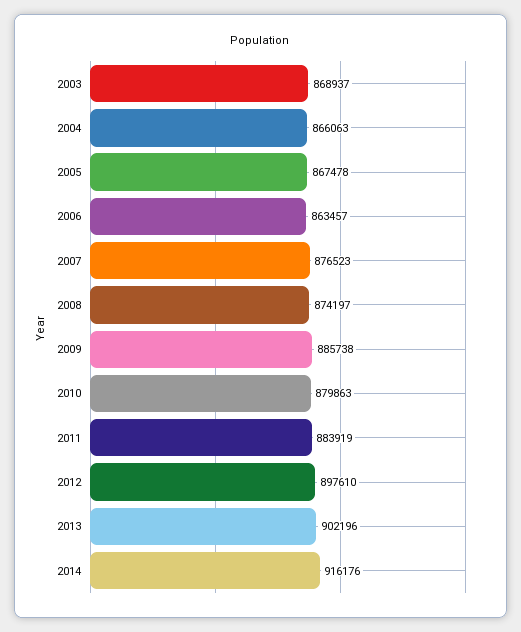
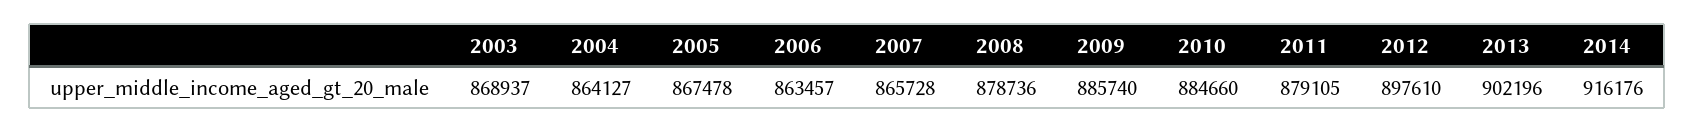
2004: 866063 -> 864127
2007: 876523 -> 865728
2008: 874197 -> 878736
2009: 885738 -> 885740
2010: 879863 -> 884660
2011: 883919 -> 879105

